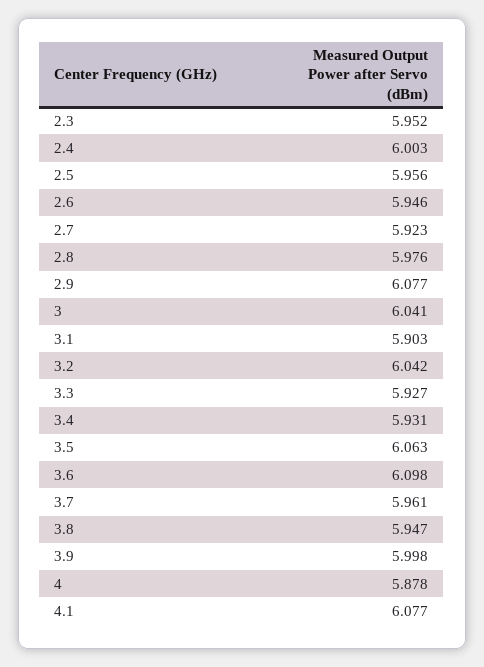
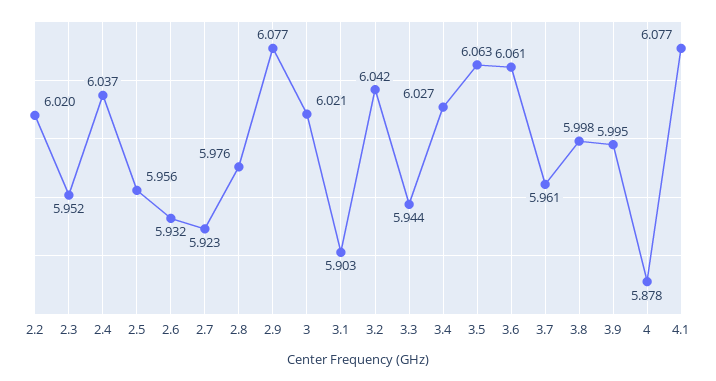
2.4: 6.003 -> 6.037
2.6: 5.946 -> 5.932
3: 6.041 -> 6.021
3.3: 5.927 -> 5.944
3.4: 5.931 -> 6.027
3.6: 6.098 -> 6.061
3.8: 5.947 -> 5.998
3.9: 5.998 -> 5.995
2.2: none -> 6.02

